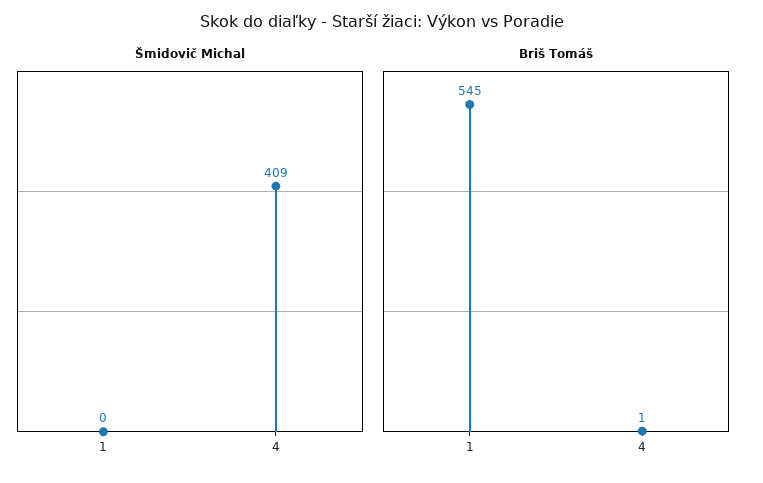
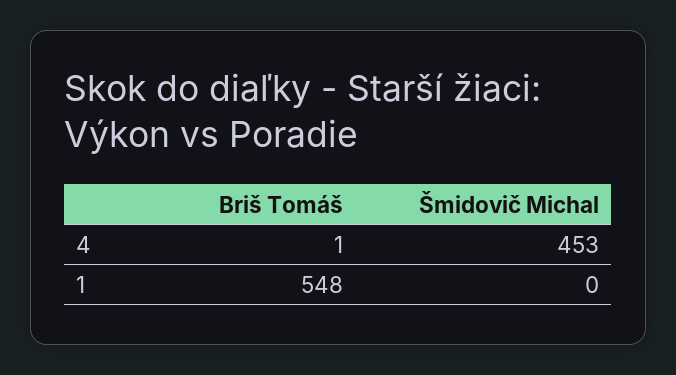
Šmidovič Michal, 4: 409 -> 453
Briš Tomáš, 1: 545 -> 548

